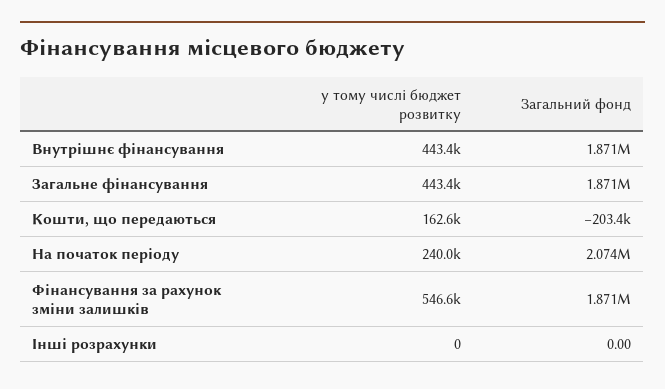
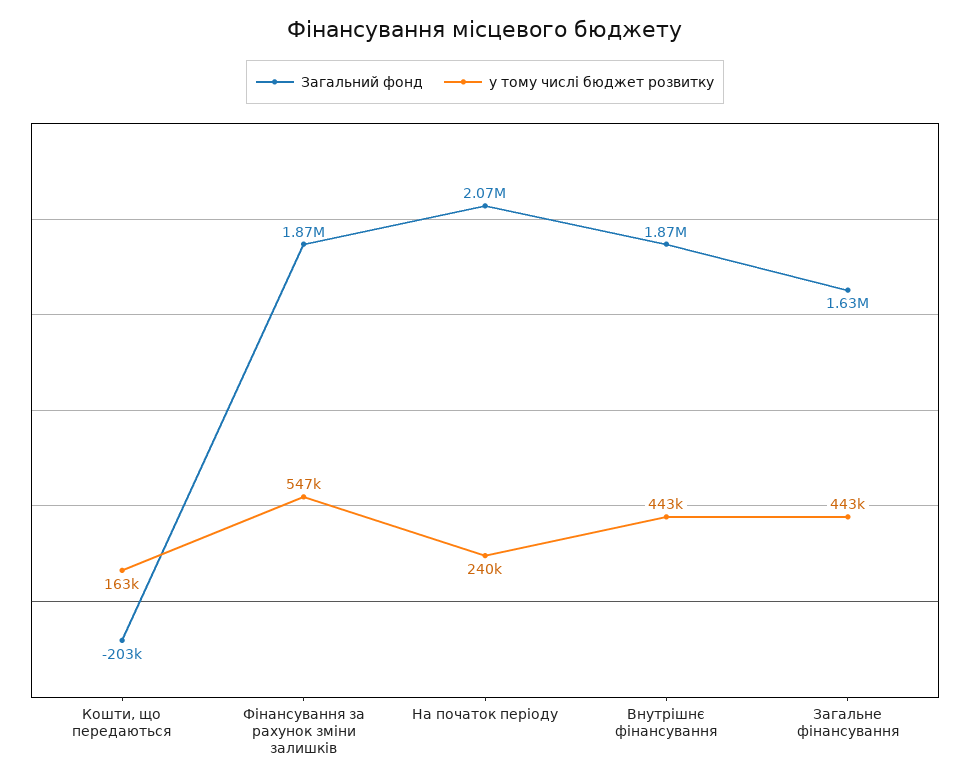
Загальний фонд, Загальне фінансування: 1871000 -> 1630000
у тому числі бюджет розвитку, Інші розрахунки: 0 -> none
Загальний фонд, Інші розрахунки: 0 -> none

